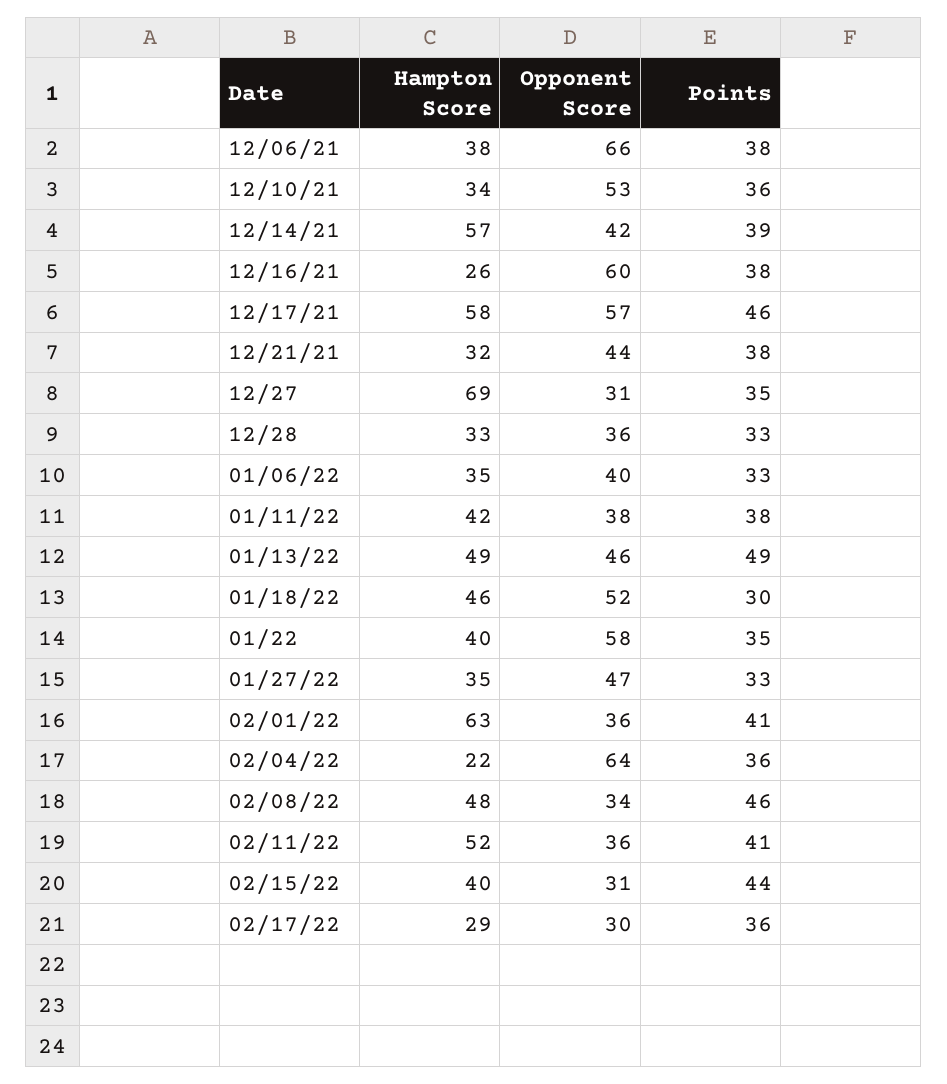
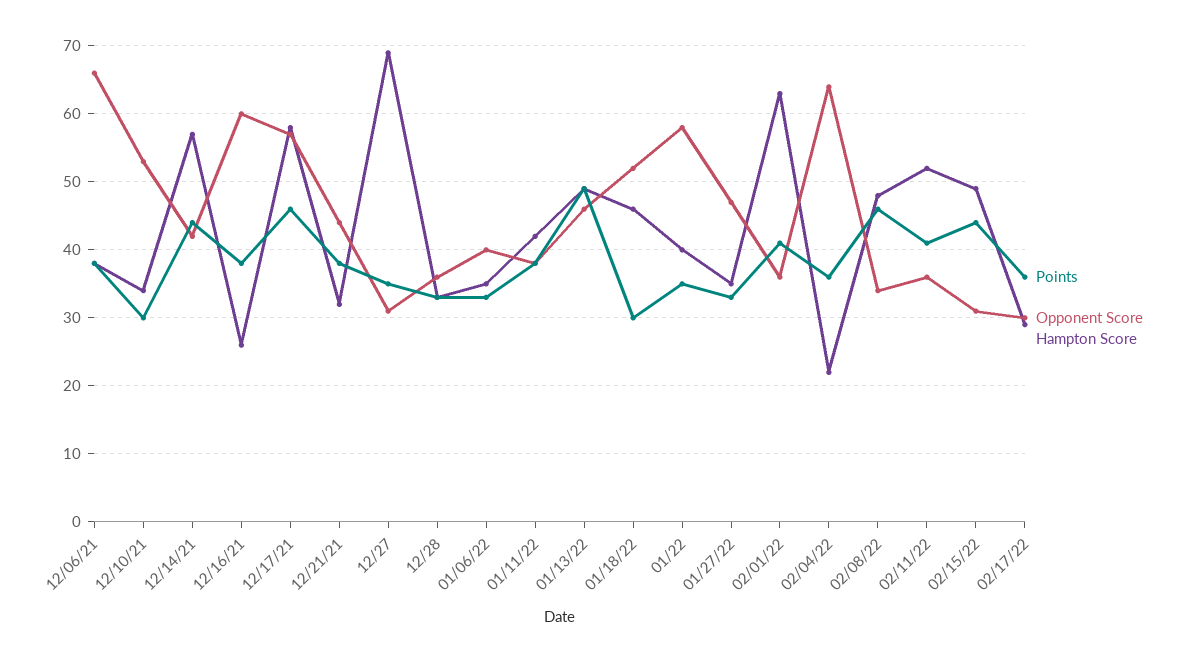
Points, 12/10/21: 36 -> 30
Points, 12/14/21: 39 -> 44
Hampton Score, 02/15/22: 40 -> 49

